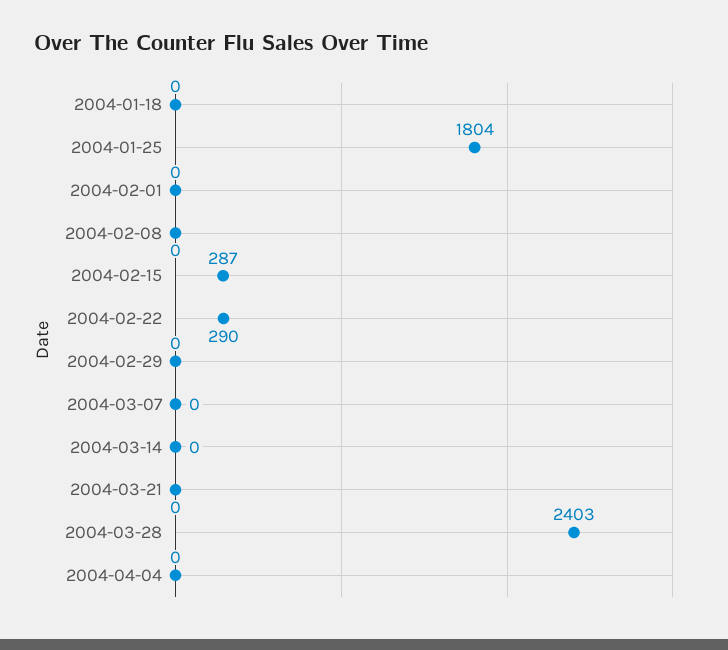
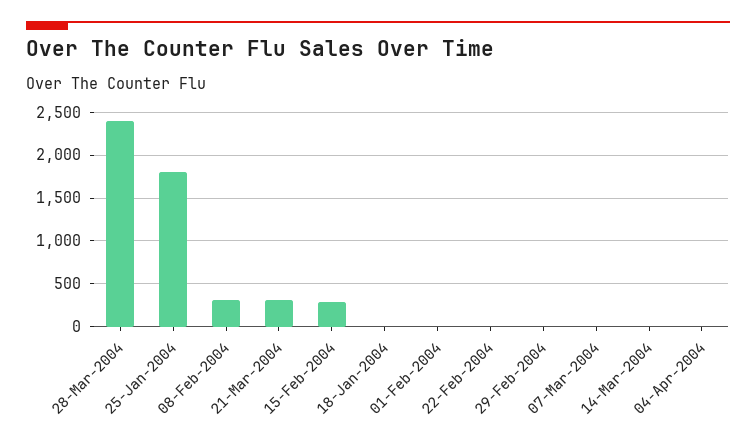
2004-02-08: 0 -> 300
2004-02-22: 290 -> 0
2004-03-21: 0 -> 300

